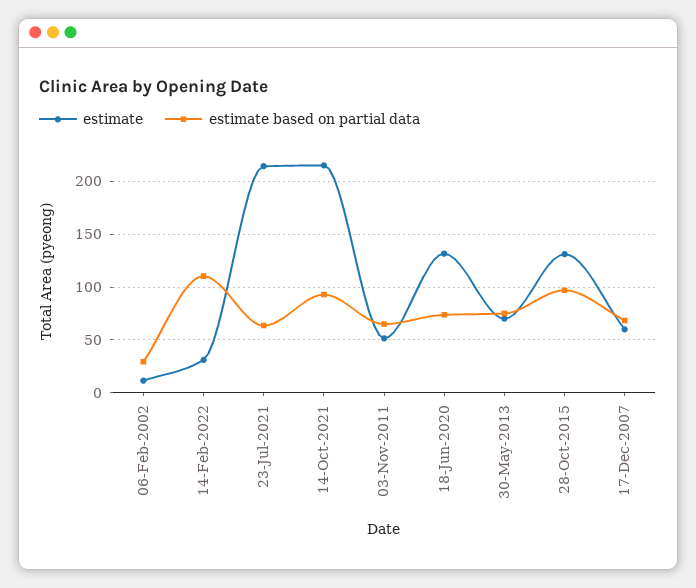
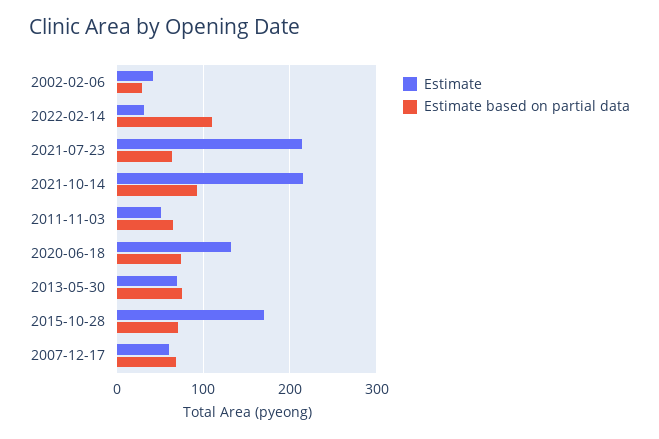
estimate, 06-Feb-2002: 10 -> 40
estimate, 28-Oct-2015: 130 -> 170
estimate based on partial data, 28-Oct-2015: 100 -> 70

